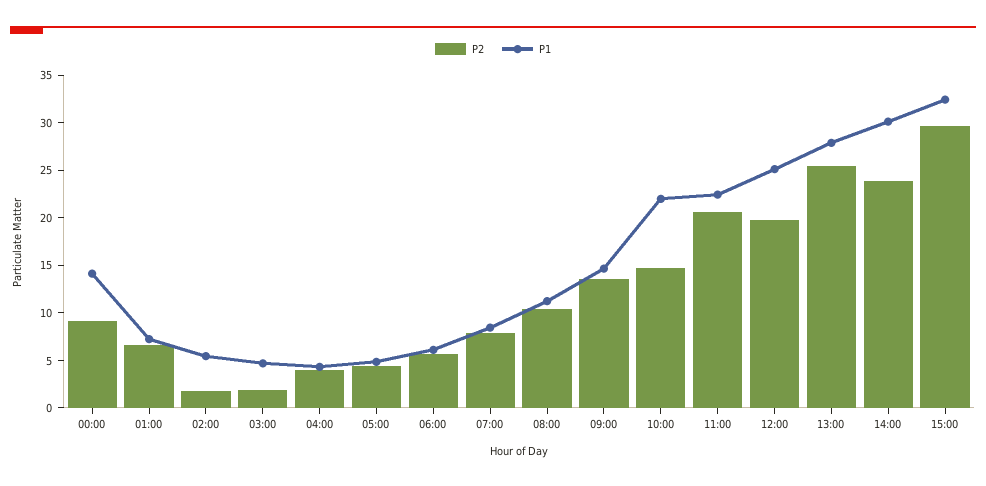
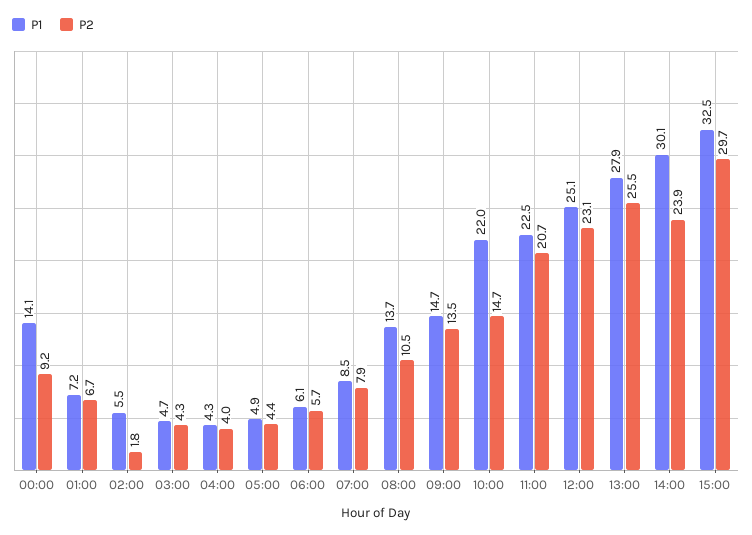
P2, 03:00: 2 -> 4.3
P1, 08:00: 11 -> 13.7
P2, 12:00: 20 -> 23.1

